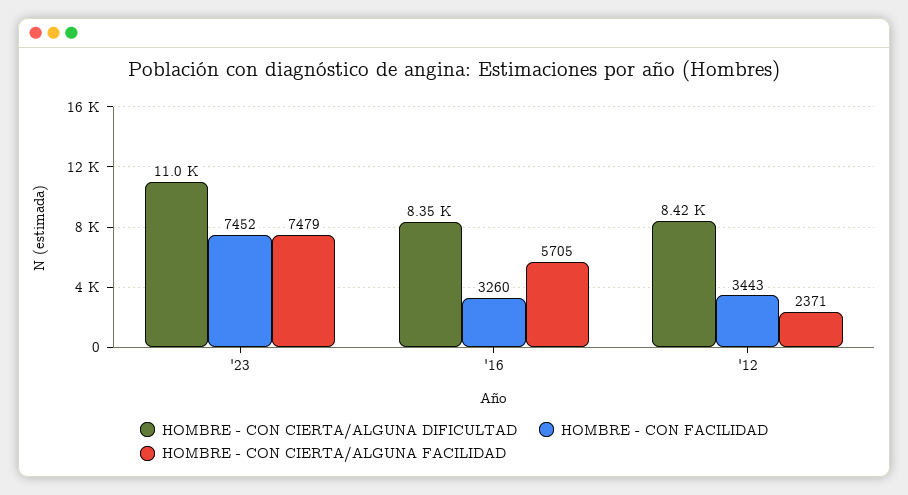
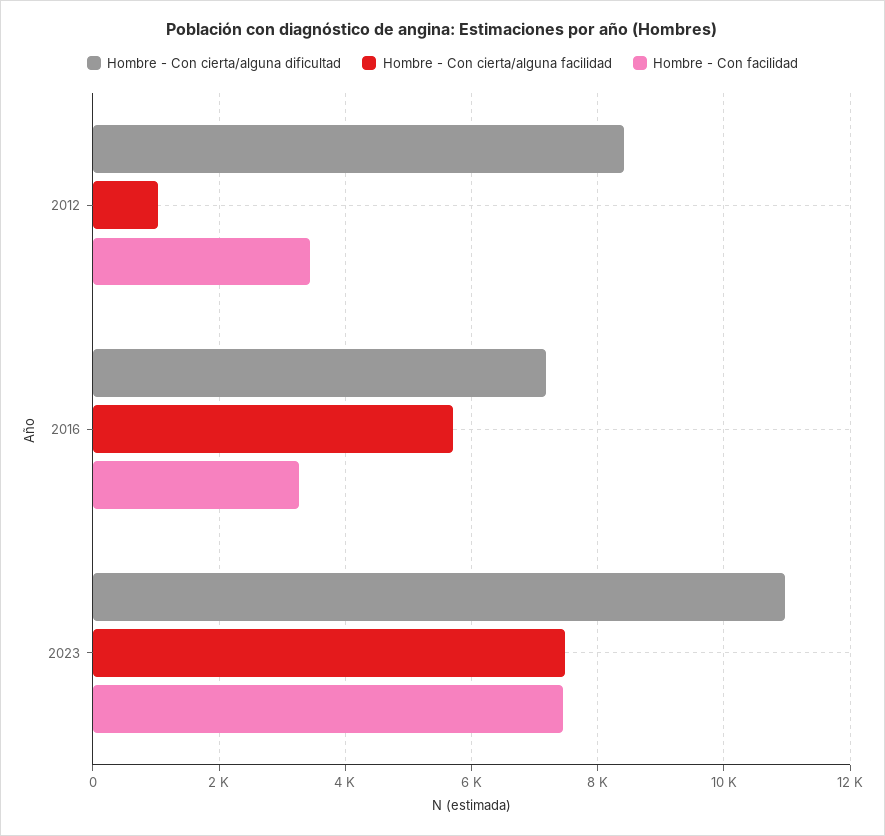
HOMBRE - CON CIERTA/ALGUNA DIFICULTAD, '16: 8350 -> 7200
HOMBRE - CON CIERTA/ALGUNA FACILIDAD, '12: 2371 -> 1000

